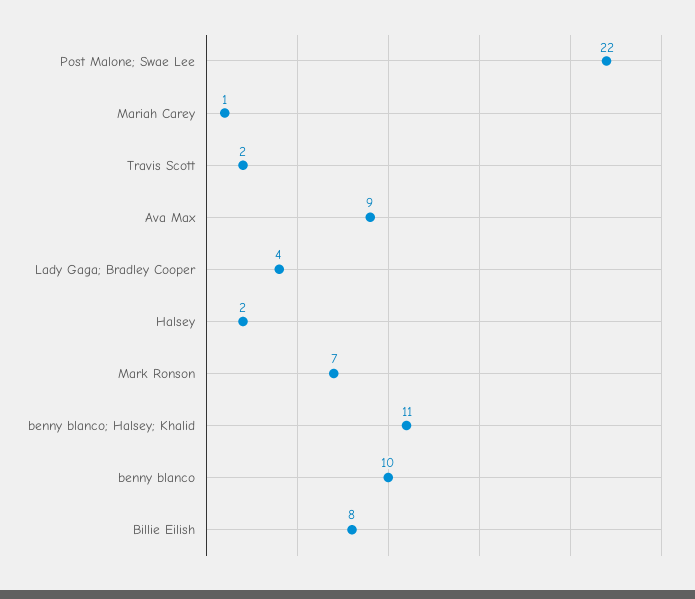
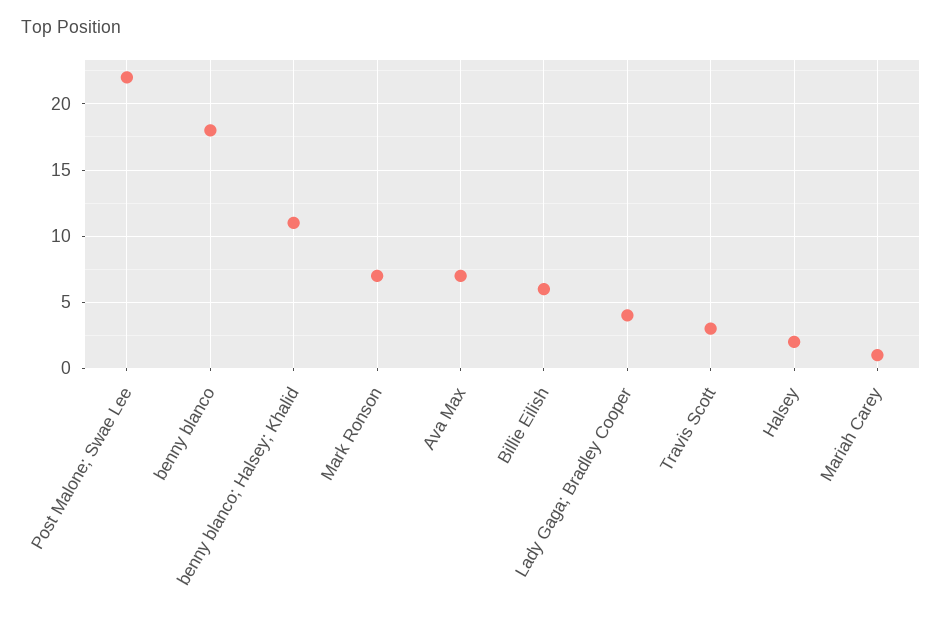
Travis Scott: 2 -> 3
Ava Max: 9 -> 7
benny blanco: 10 -> 18
Billie Eilish: 8 -> 6

